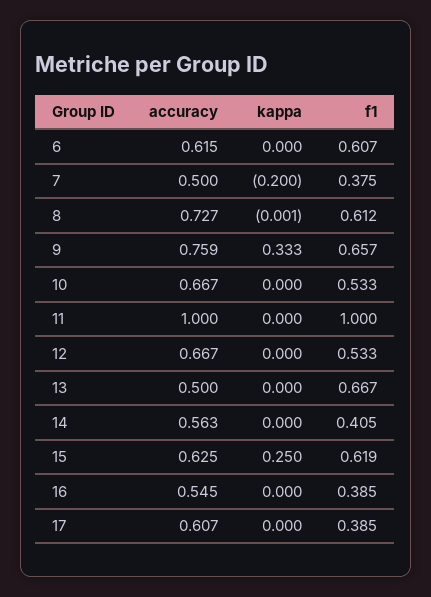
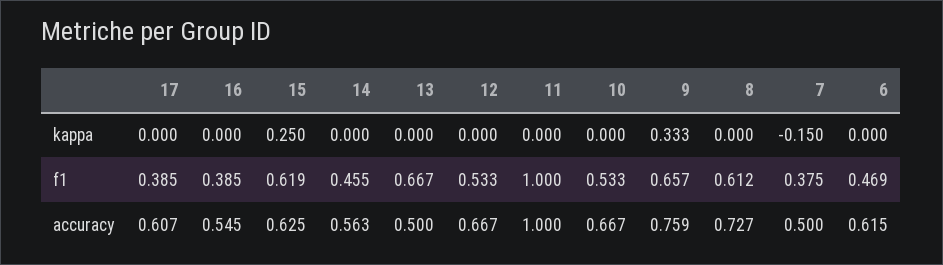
f1, 6: 0.607 -> 0.469
kappa, 7: -0.2 -> -0.15
kappa, 8: -0.001 -> 0
f1, 14: 0.405 -> 0.455

